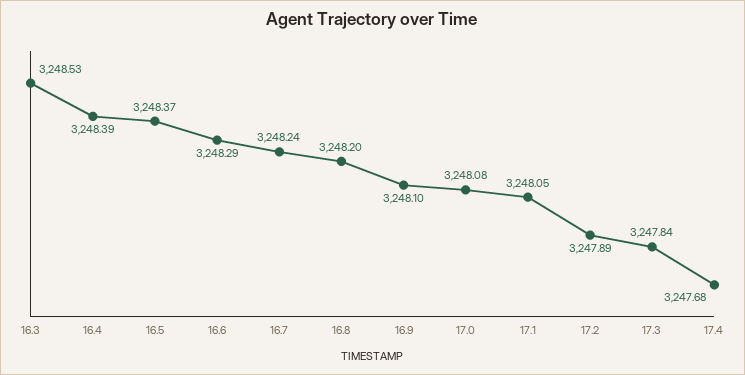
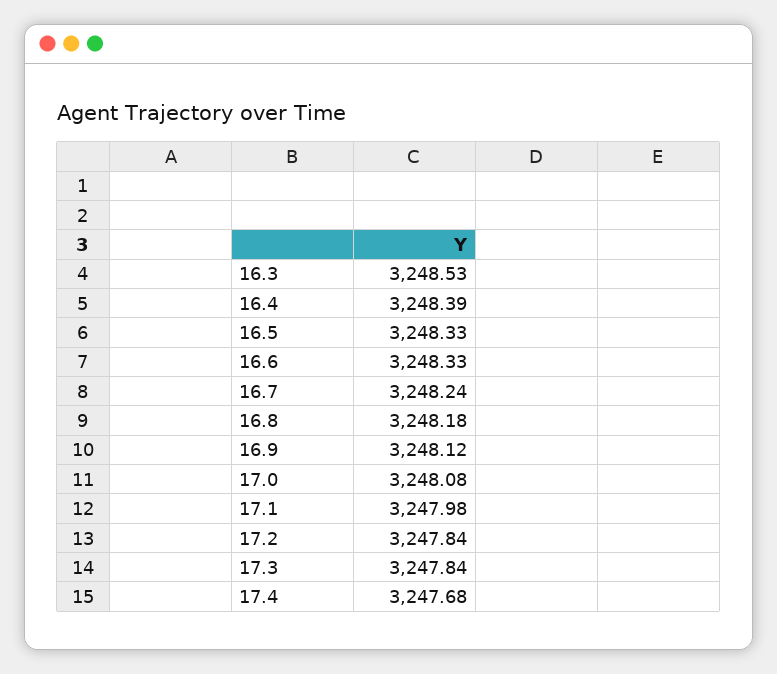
16.5: 3248.37 -> 3248.33
16.6: 3248.29 -> 3248.33
16.8: 3248.2 -> 3248.18
16.9: 3248.1 -> 3248.12
17.1: 3248.05 -> 3247.98
17.2: 3247.89 -> 3247.84

